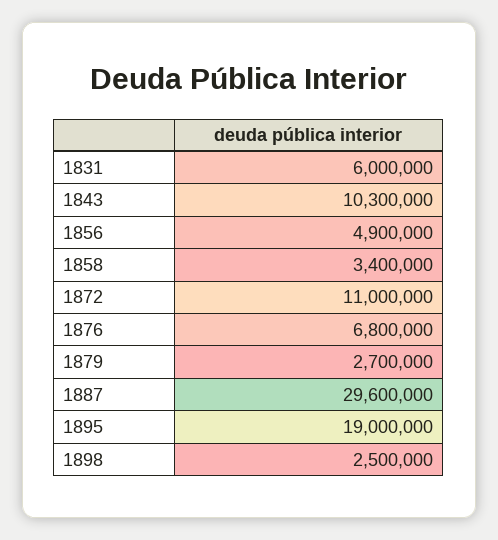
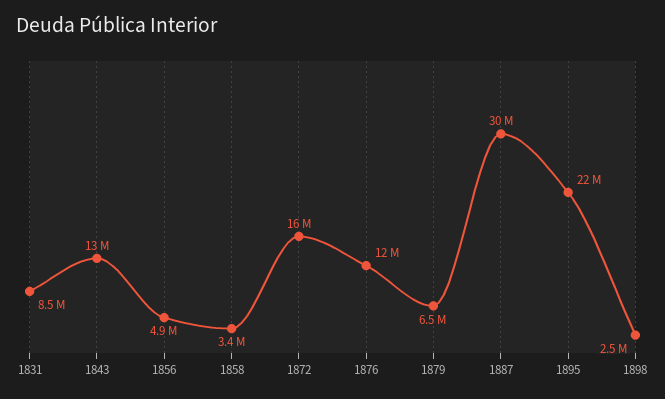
1831: 6000000 -> 8500000
1843: 10300000 -> 13000000
1872: 11000000 -> 16000000
1876: 6800000 -> 12000000
1879: 2700000 -> 6500000
1895: 19000000 -> 22000000

